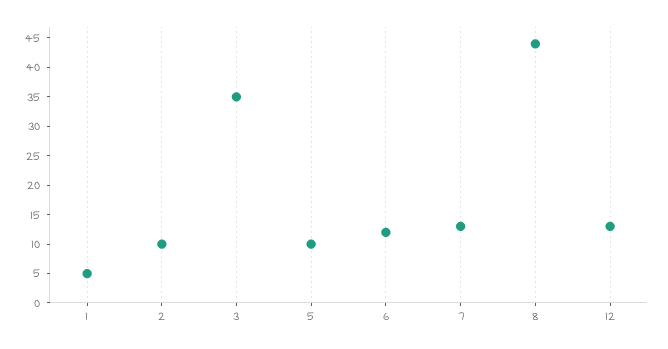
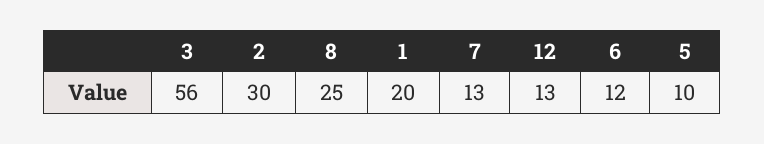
1: 5 -> 20
2: 10 -> 30
3: 35 -> 56
8: 45 -> 25

